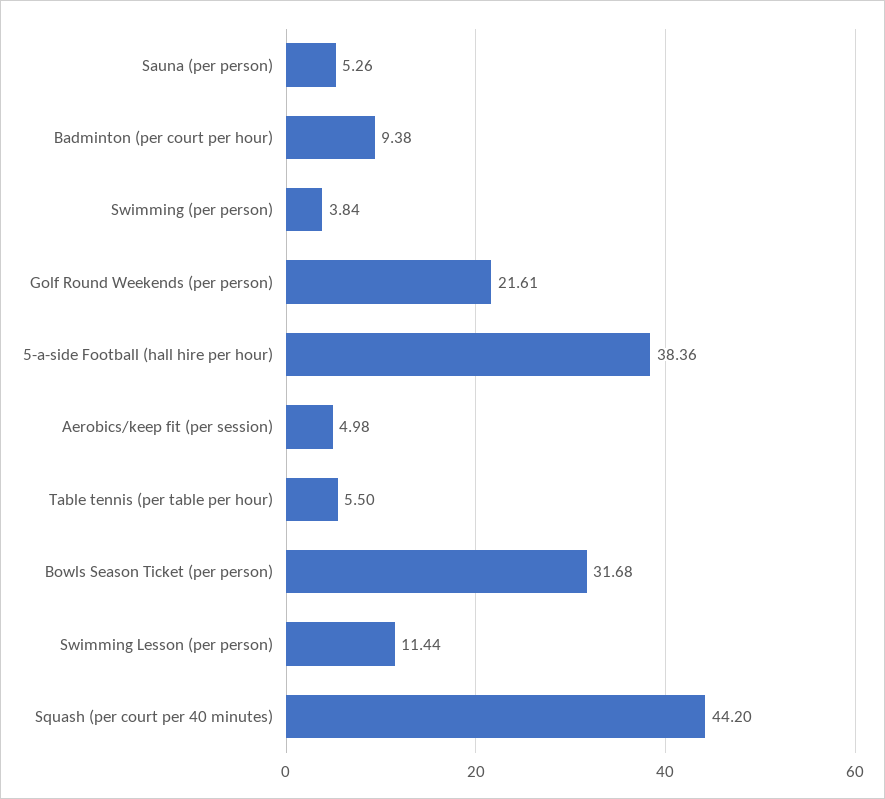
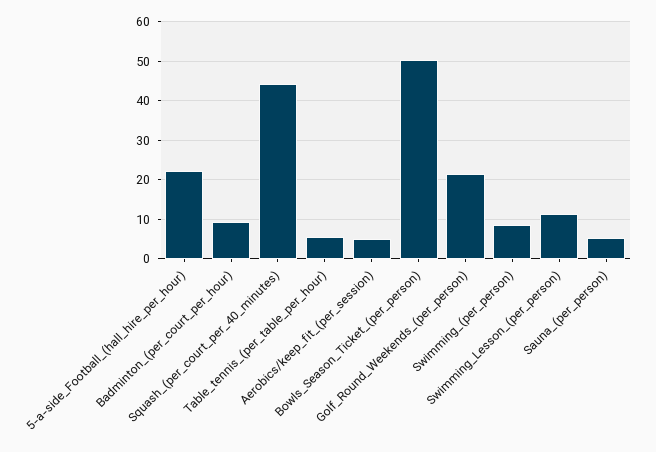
Swimming (per person): 3.84 -> 8
5-a-side Football (hall hire per hour): 38.36 -> 22
Bowls Season Ticket (per person): 31.68 -> 50

